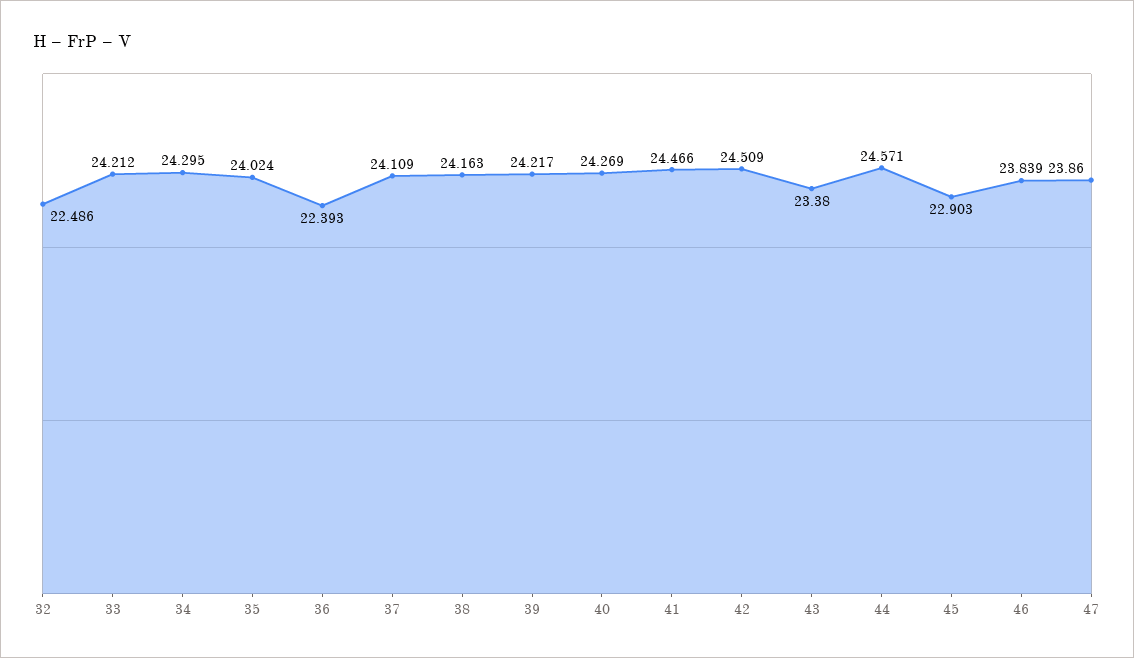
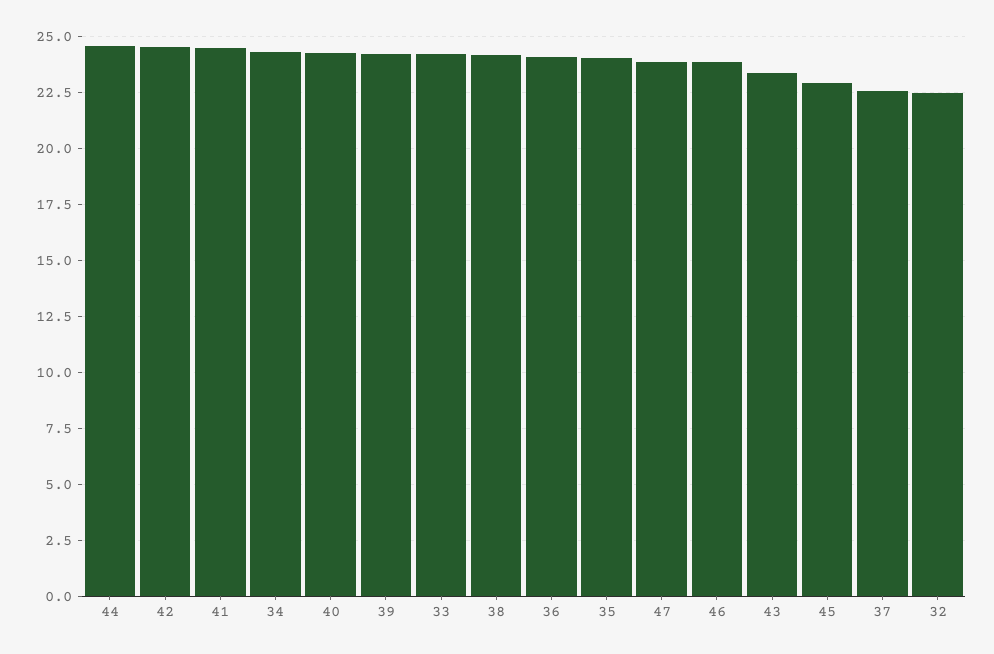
36: 22.393 -> 24
37: 24.109 -> 22.5

